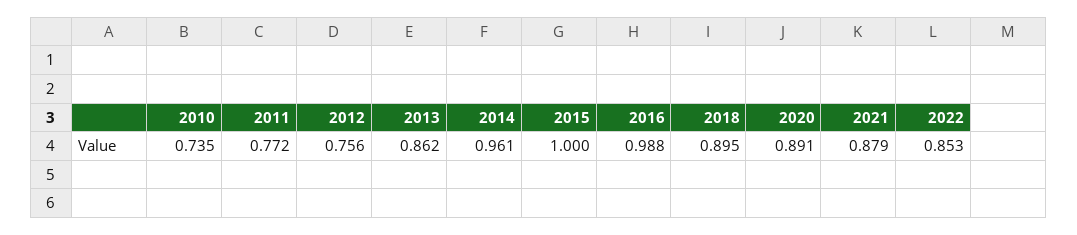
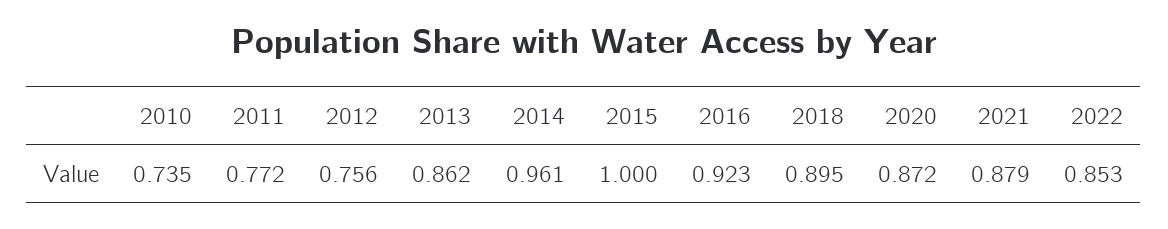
2016: 0.988 -> 0.923
2020: 0.891 -> 0.872

